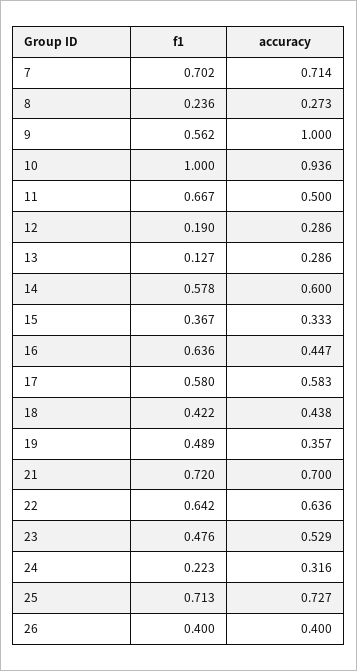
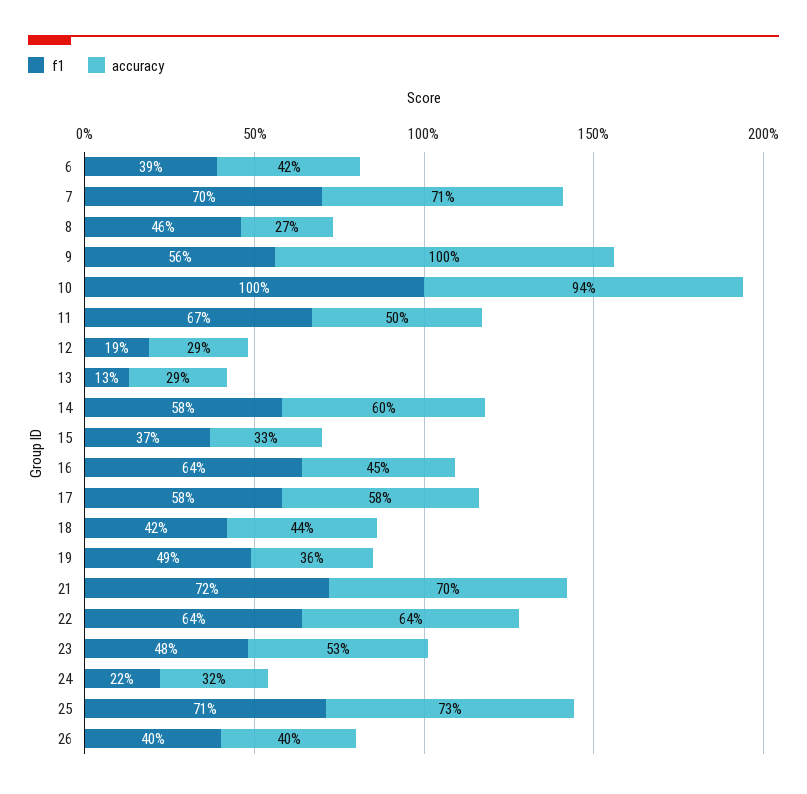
f1, 8: 0.236 -> 0.46
f1, 6: none -> 0.39
accuracy, 6: none -> 0.42

